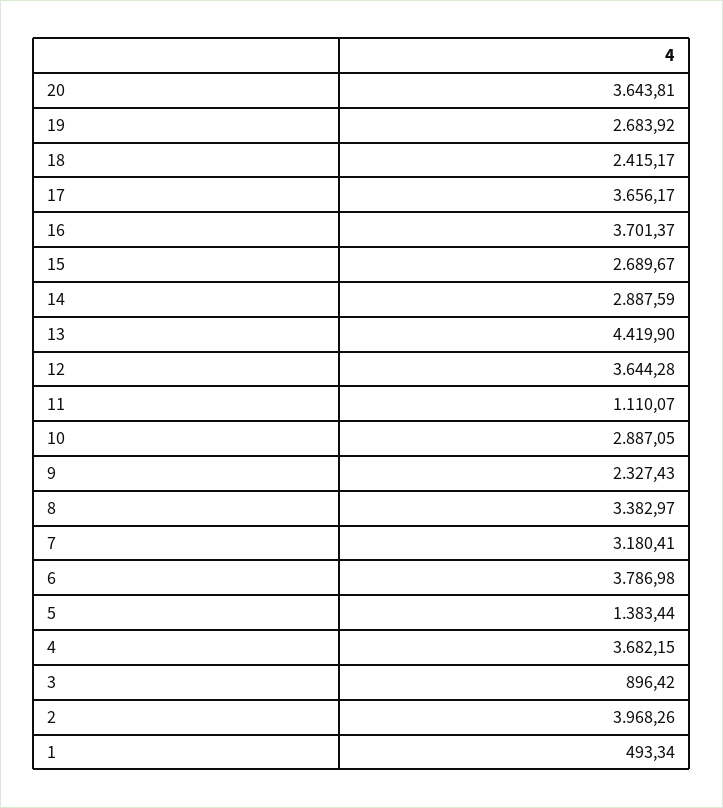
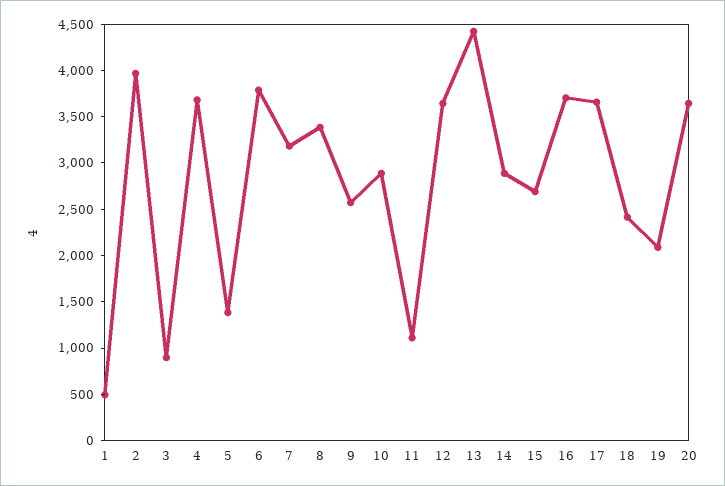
19: 2683.92 -> 2100
9: 2327.43 -> 2600

